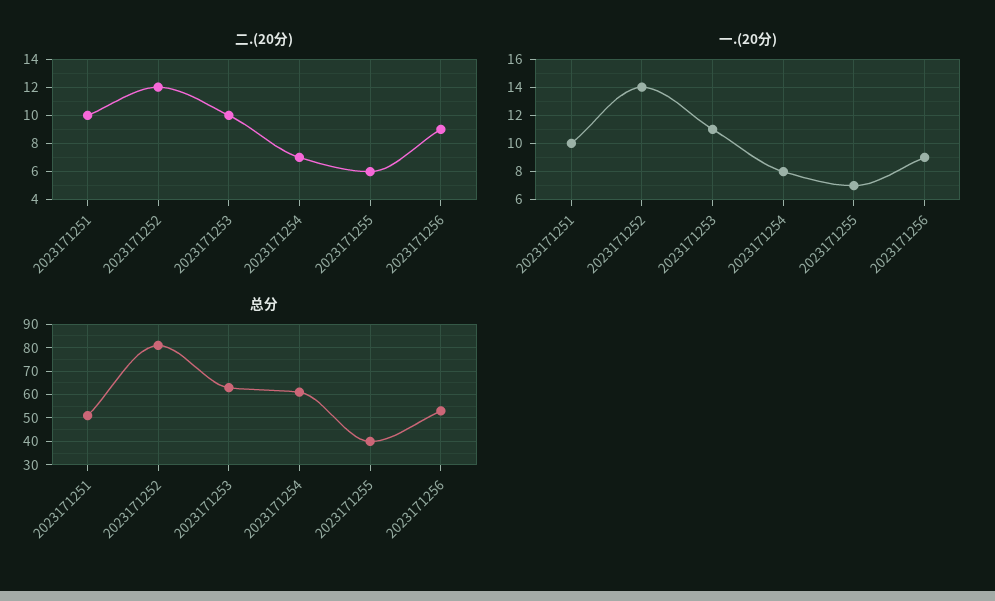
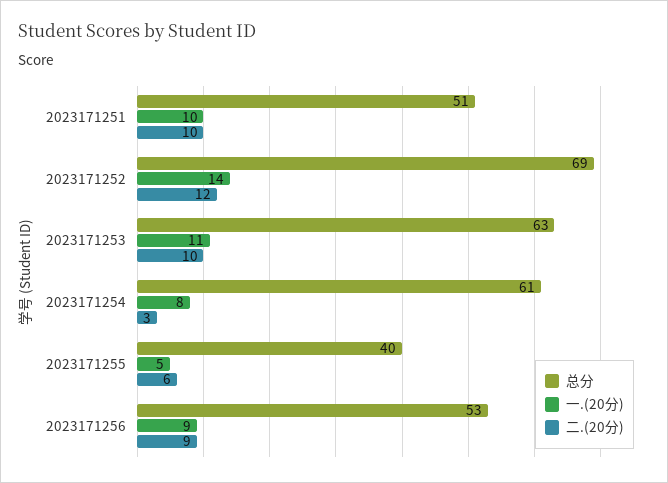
二.(20分), 2023171254: 7 -> 3
一.(20分), 2023171255: 7 -> 5
总分, 2023171252: 80 -> 69

